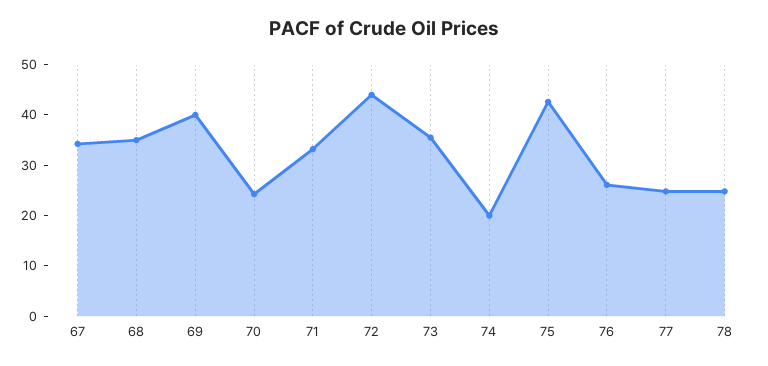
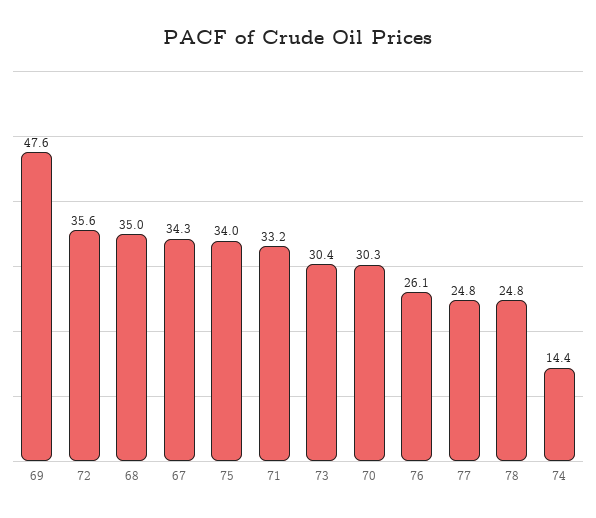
69: 40 -> 47.6
70: 24 -> 30.3
72: 44 -> 35.6
73: 36 -> 30.4
74: 20 -> 14.4
75: 42 -> 34

